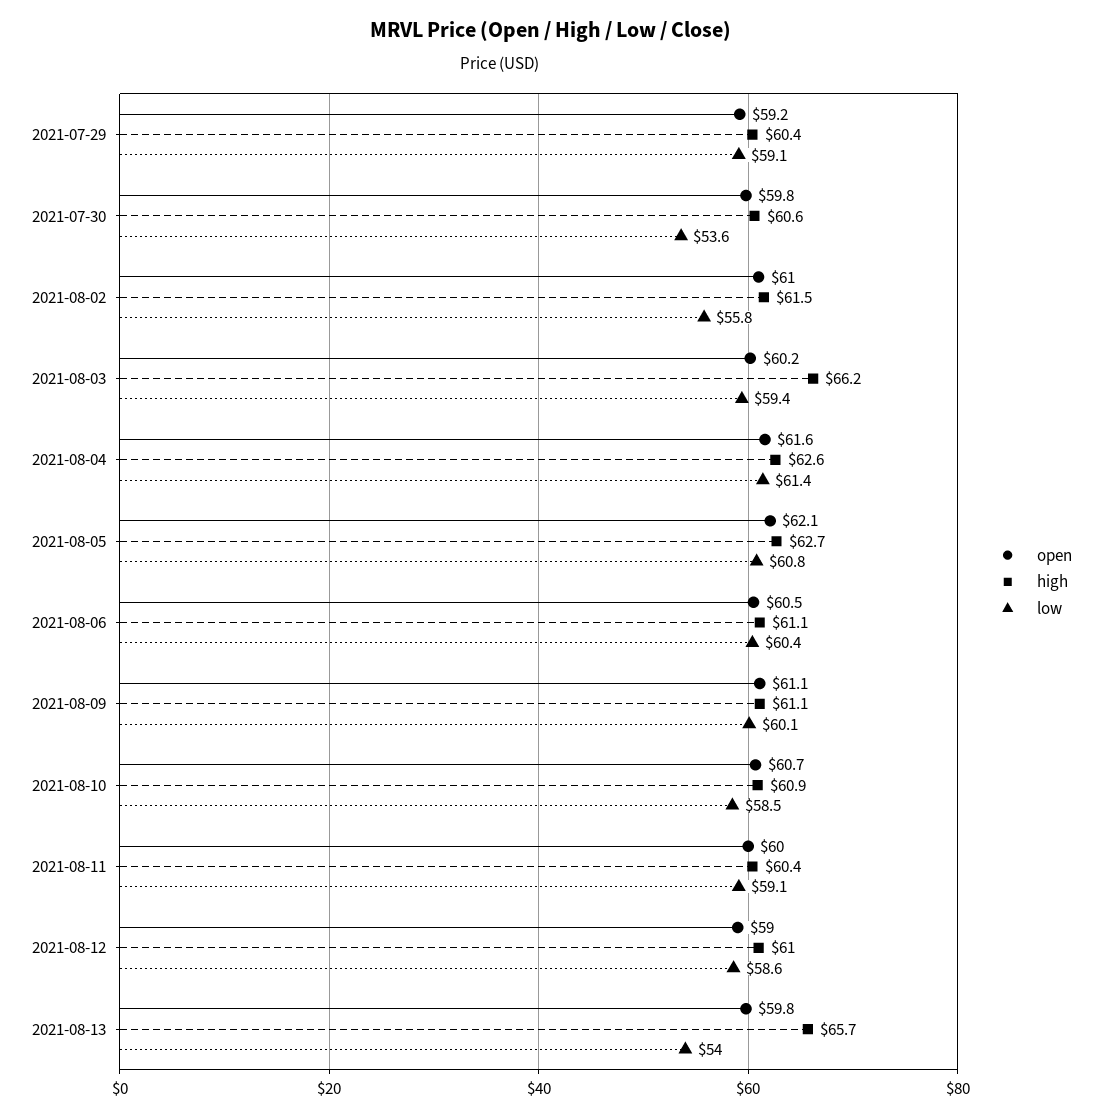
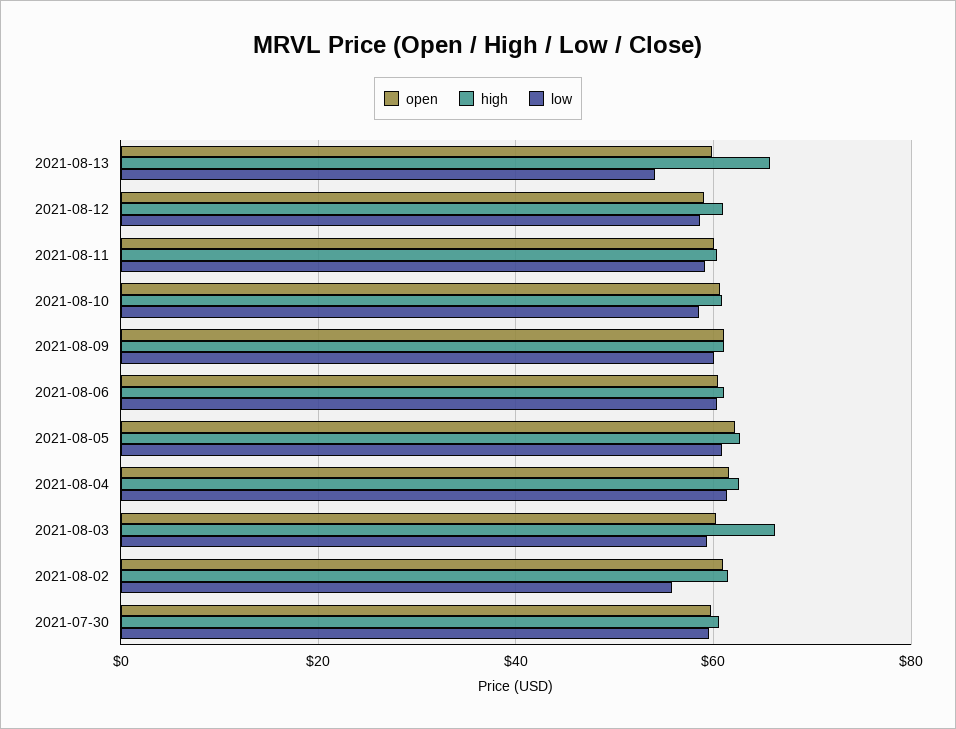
open, 2021-07-29: 59.2 -> none
high, 2021-07-29: 60.4 -> none
low, 2021-07-29: 59.1 -> none
low, 2021-07-30: 53.6 -> 60

